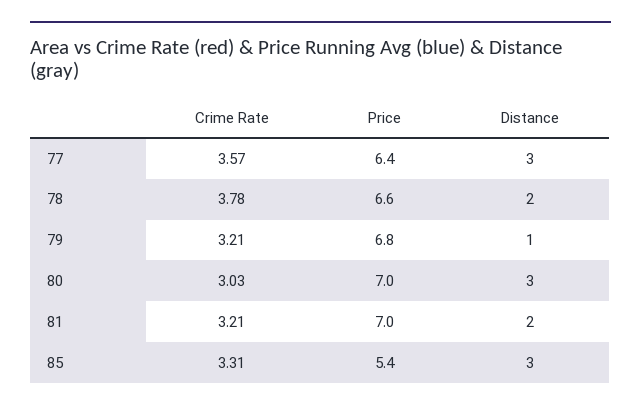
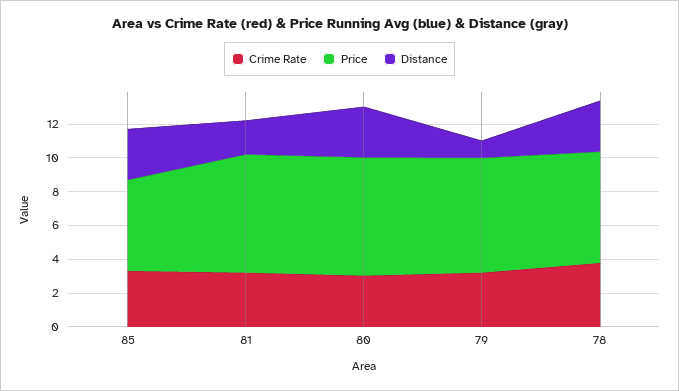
Crime Rate, 77: 3.57 -> none
Price, 77: 6.4 -> none
Distance, 77: 3 -> none
Distance, 78: 2 -> 3

